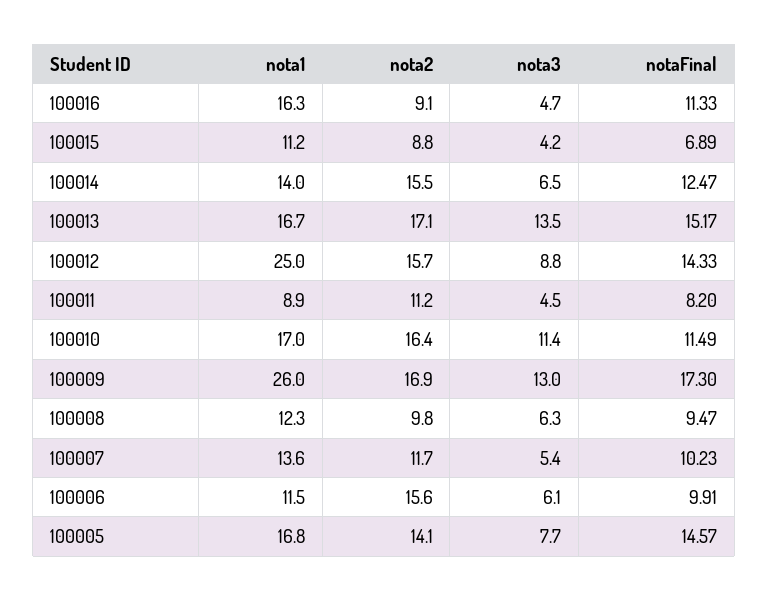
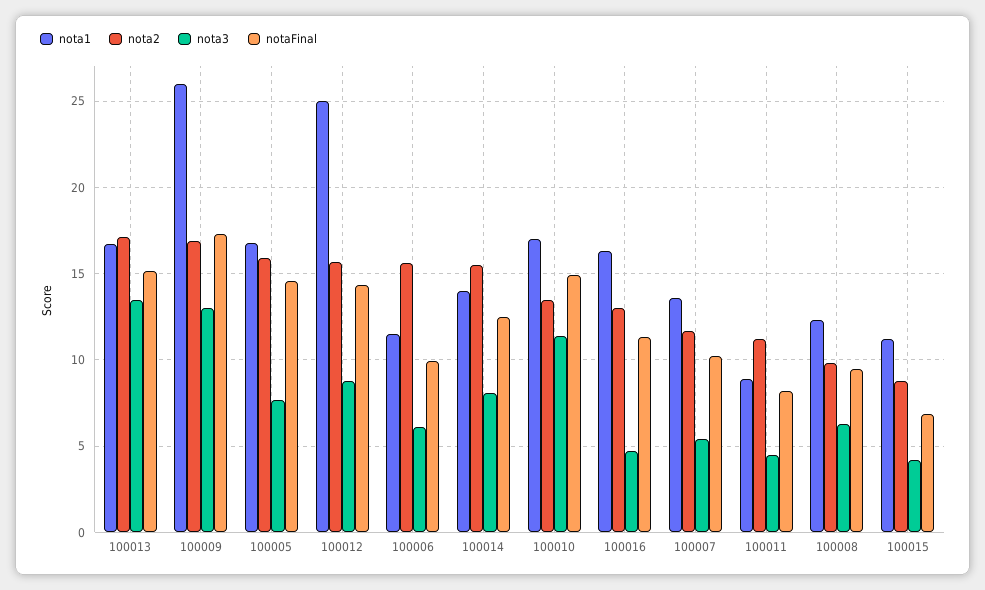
nota2, 100016: 9.1 -> 13
nota3, 100014: 6.5 -> 8
nota2, 100010: 16.4 -> 13.5
notaFinal, 100010: 11.49 -> 15
nota2, 100005: 14.1 -> 16

